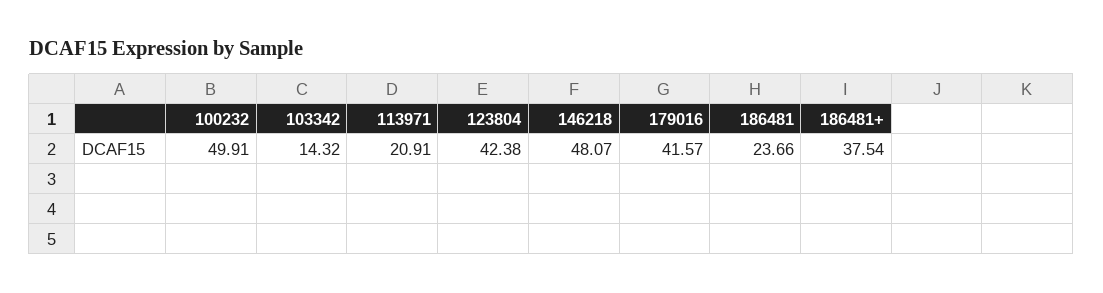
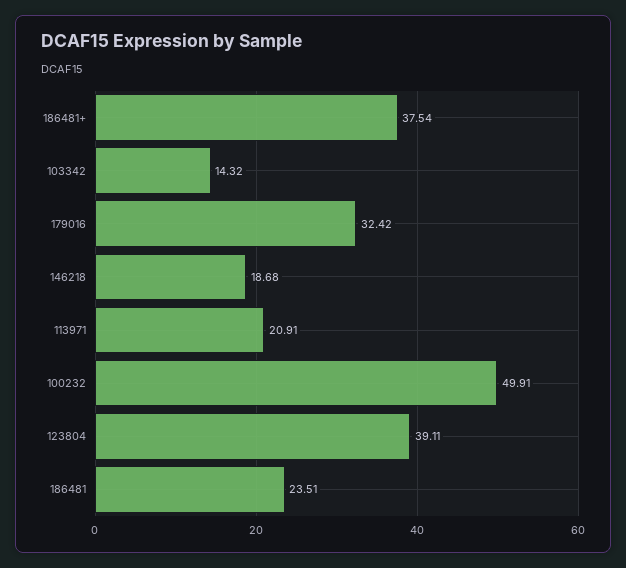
123804: 42.38 -> 39.11
146218: 48.07 -> 18.68
179016: 41.57 -> 32.42
186481: 23.66 -> 23.51

